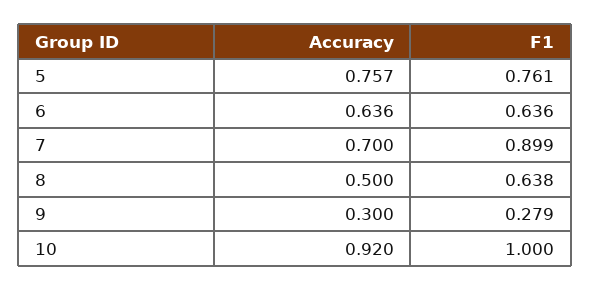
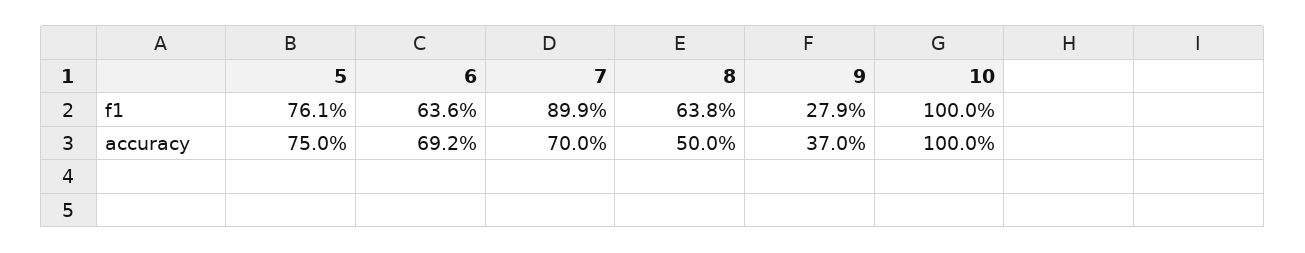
Accuracy, 5: 0.757 -> 0.75
Accuracy, 6: 0.636 -> 0.692
Accuracy, 9: 0.3 -> 0.37
Accuracy, 10: 0.92 -> 1

